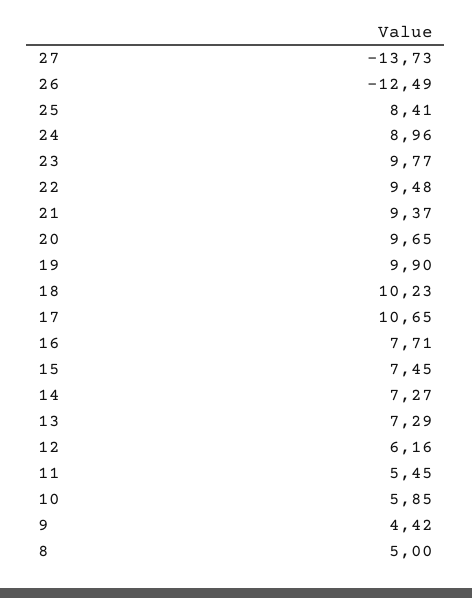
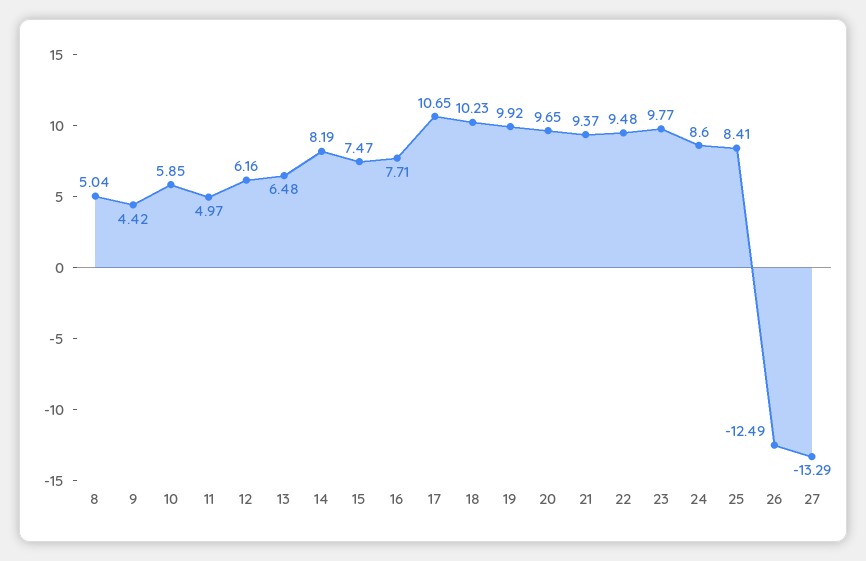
27: -13.73 -> -13.29
24: 8.96 -> 8.6
19: 9.9 -> 9.92
15: 7.45 -> 7.47
14: 7.27 -> 8.19
13: 7.29 -> 6.48
11: 5.45 -> 4.97
8: 5 -> 5.04

